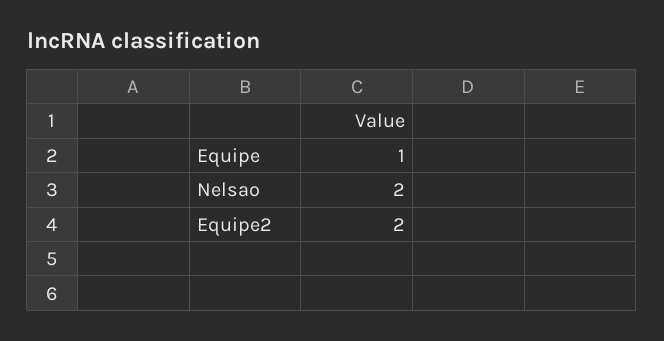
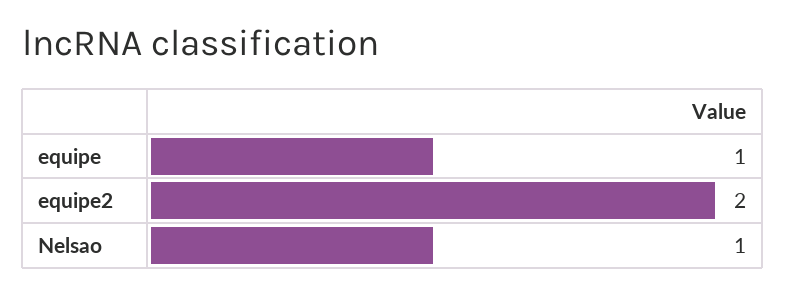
Nelsao: 2 -> 1

